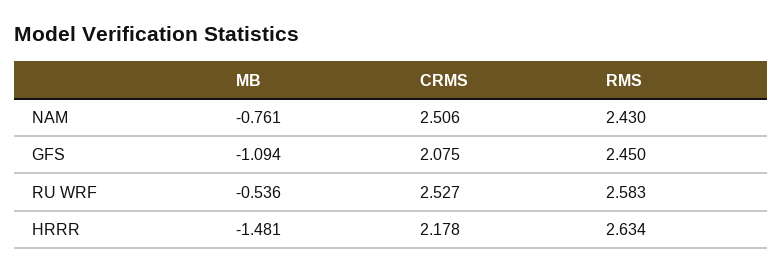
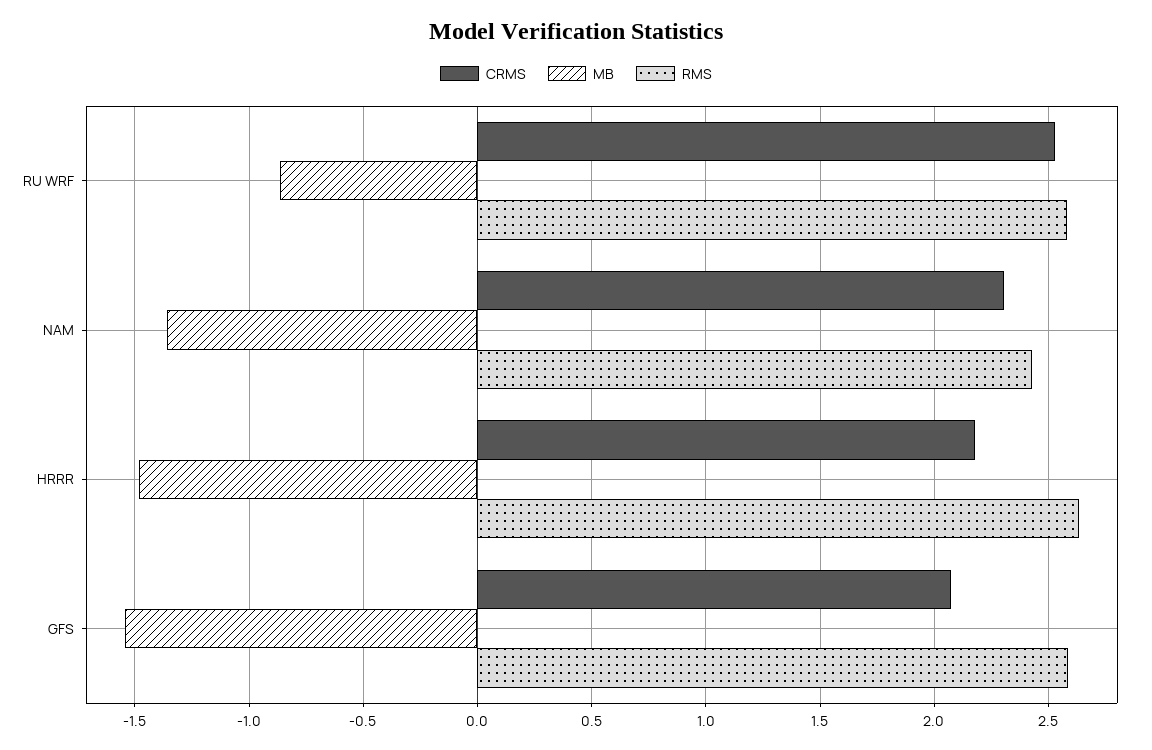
MB, NAM: -0.761 -> -1.35
CRMS, NAM: 2.506 -> 2.3
MB, GFS: -1.094 -> -1.55
RMS, GFS: 2.45 -> 2.6
MB, RU WRF: -0.536 -> -0.85

